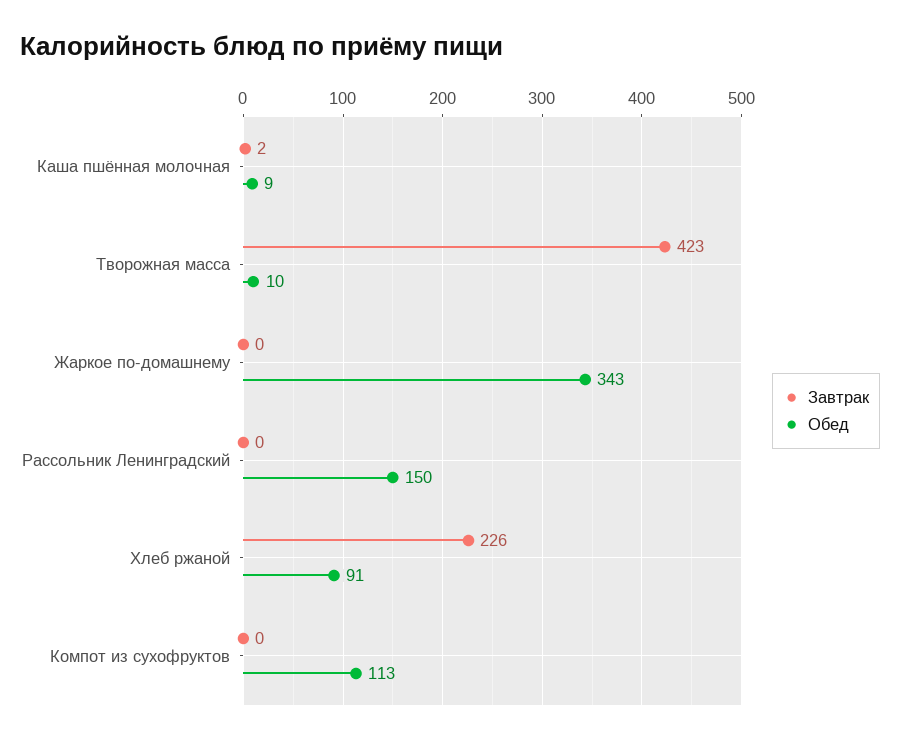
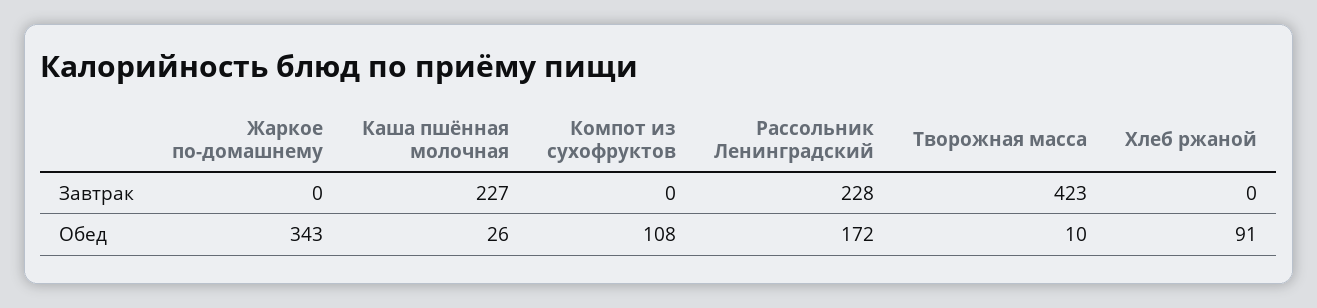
Завтрак, Каша пшённая молочная: 2 -> 227
Обед, Каша пшённая молочная: 9 -> 26
Завтрак, Рассольник Ленинградский: 0 -> 228
Обед, Рассольник Ленинградский: 150 -> 172
Завтрак, Хлеб ржаной: 226 -> 0
Обед, Компот из сухофруктов: 113 -> 108

